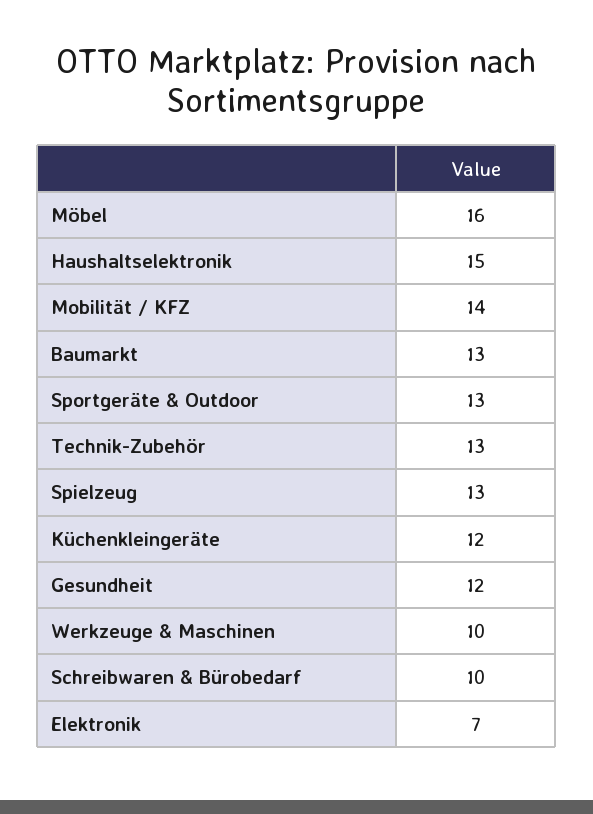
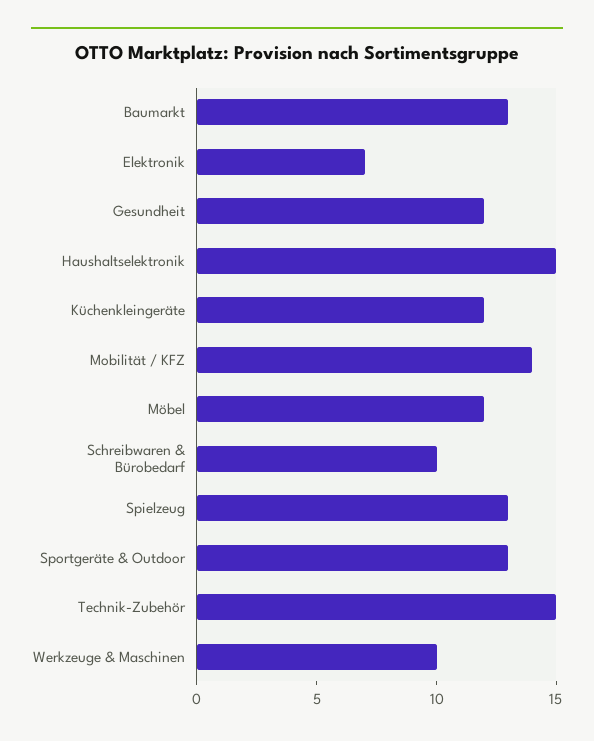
Möbel: 16 -> 12
Technik-Zubehör: 13 -> 15

